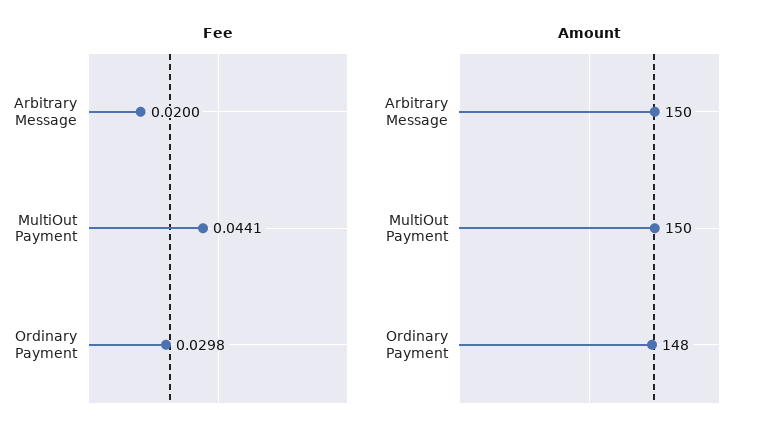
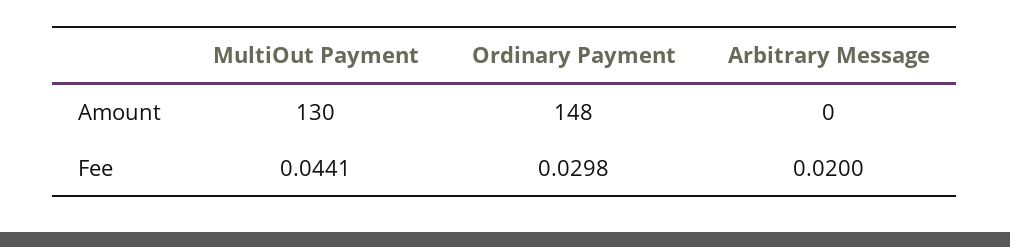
Amount, Arbitrary Message: 150 -> 0
Amount, MultiOut Payment: 150 -> 130

